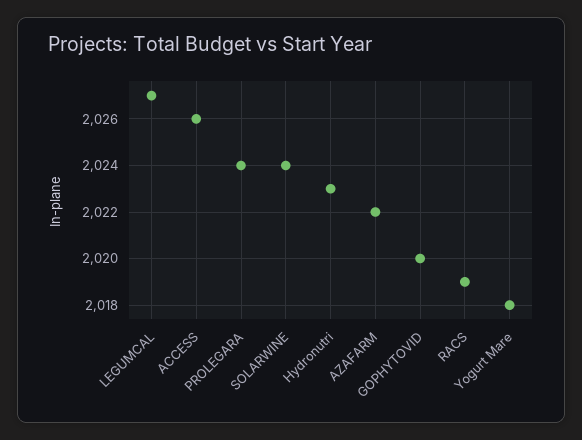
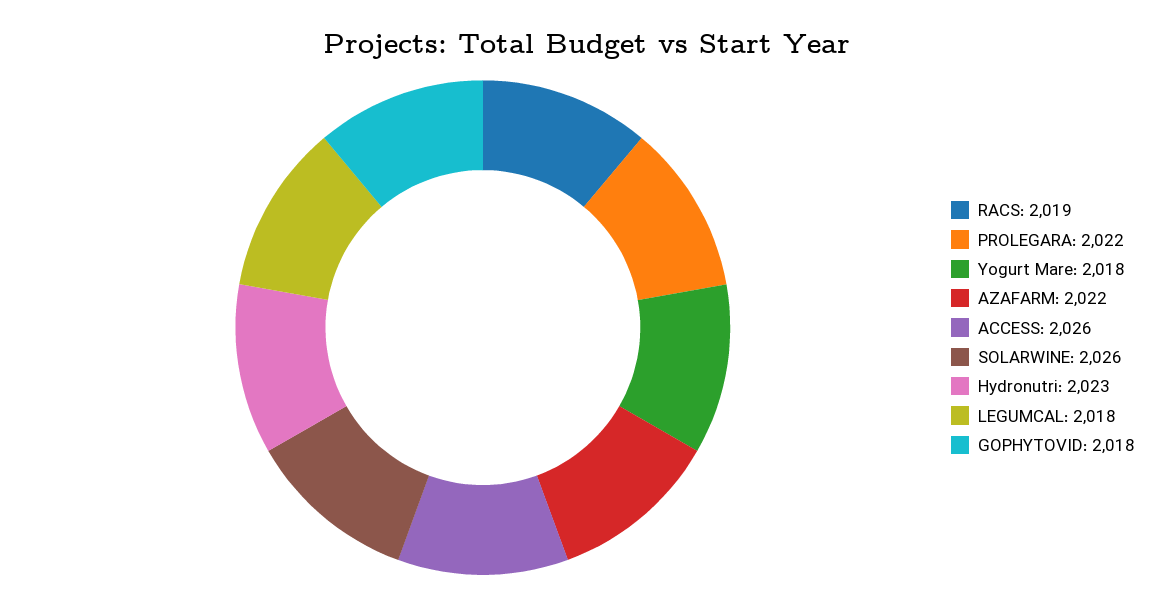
LEGUMCAL: 2027 -> 2018
PROLEGARA: 2024 -> 2022
SOLARWINE: 2024 -> 2026
GOPHYTOVID: 2020 -> 2018

